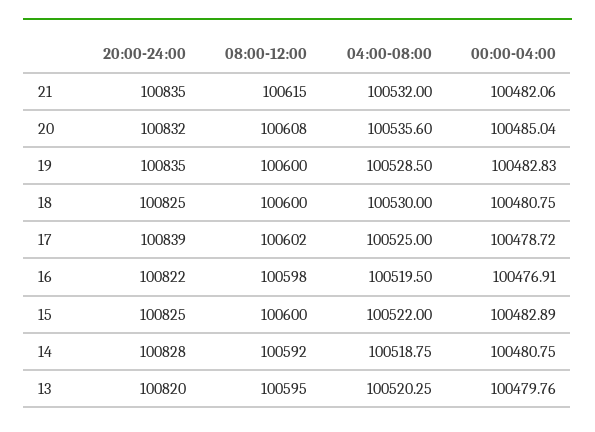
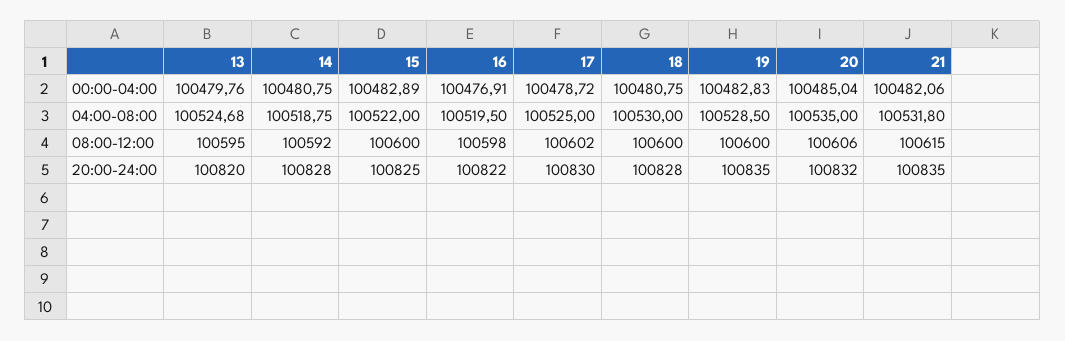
04:00-08:00, 21: 100532 -> 100531.8
08:00-12:00, 20: 100608 -> 100606
04:00-08:00, 20: 100535.6 -> 100535
20:00-24:00, 18: 100825 -> 100828
20:00-24:00, 17: 100839 -> 100830
04:00-08:00, 13: 100520.25 -> 100524.68

